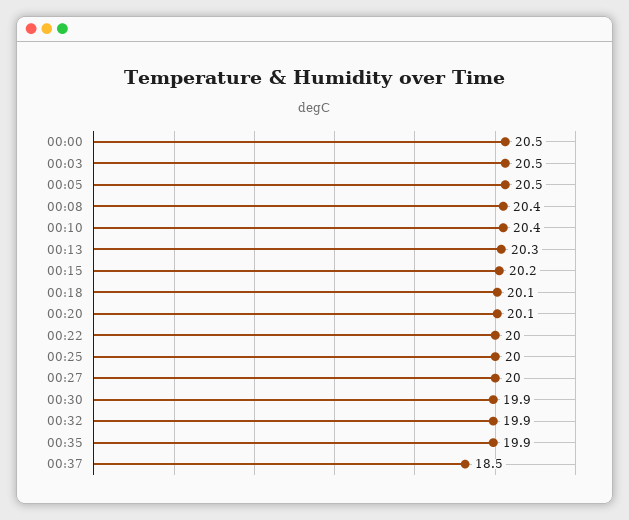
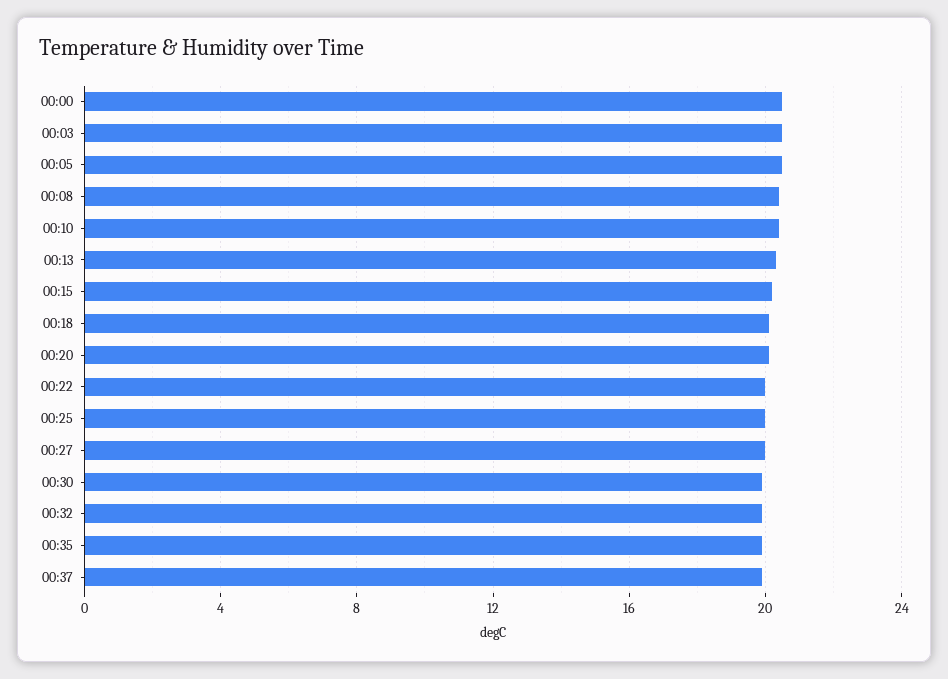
00:37: 18.5 -> 20

